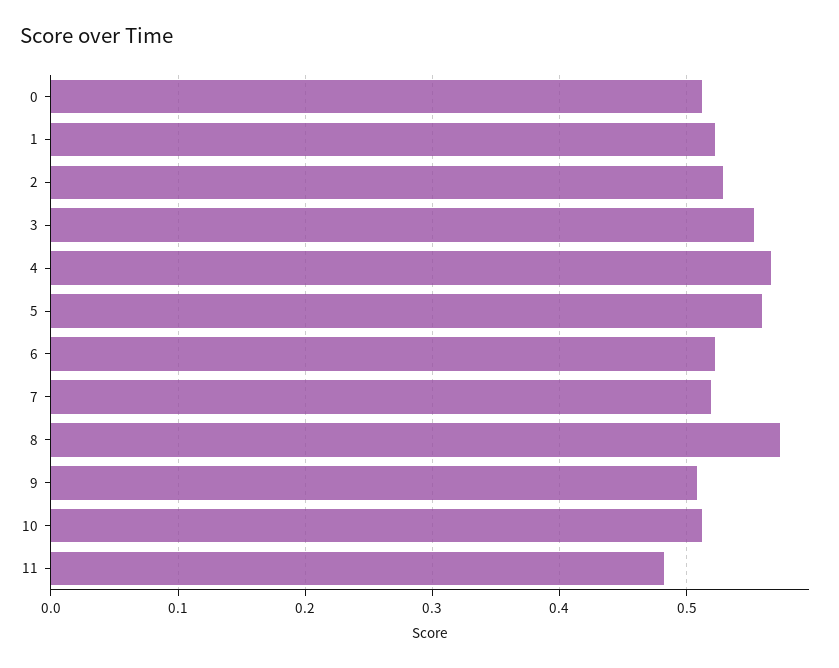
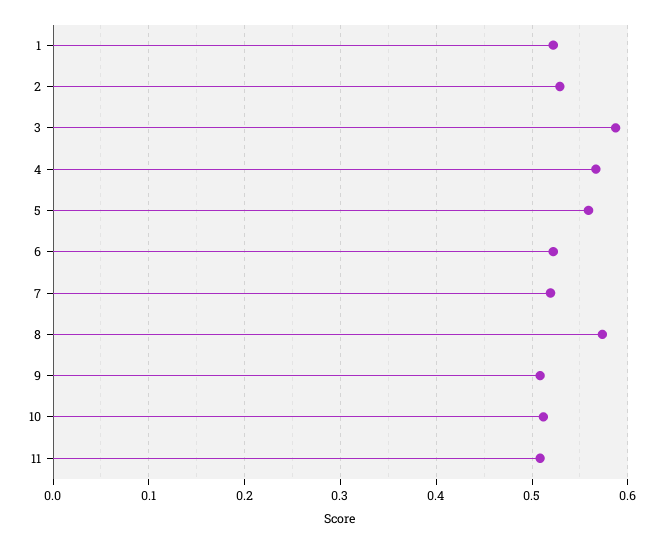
0: 0.51 -> none
3: 0.55 -> 0.59
11: 0.48 -> 0.51

